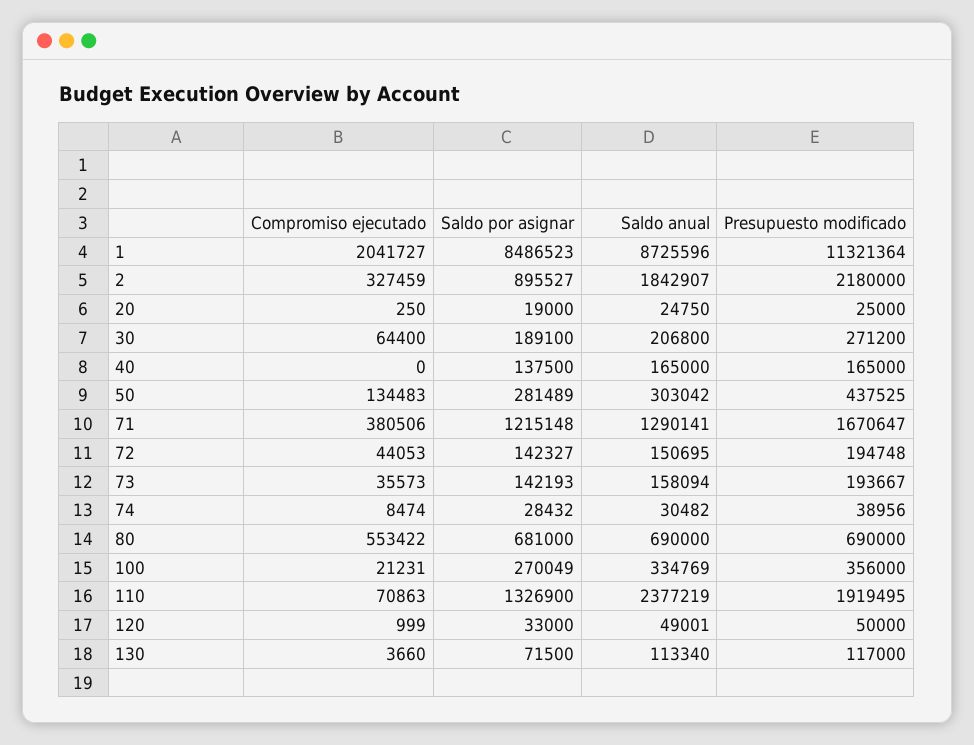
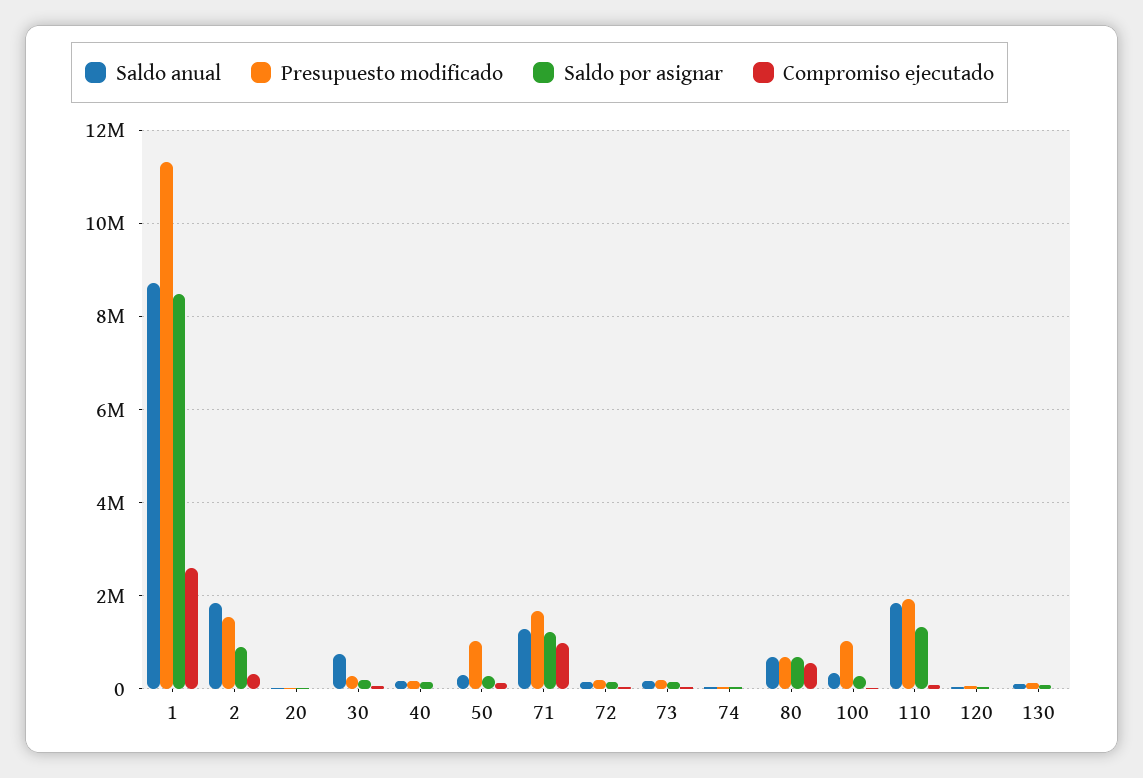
Compromiso ejecutado, 1: 2041727 -> 2600000
Presupuesto modificado, 2: 2180000 -> 1600000
Saldo anual, 30: 206800 -> 800000
Presupuesto modificado, 50: 437525 -> 1000000
Compromiso ejecutado, 71: 380506 -> 1000000
Presupuesto modificado, 100: 356000 -> 1000000
Saldo anual, 110: 2377219 -> 1800000

